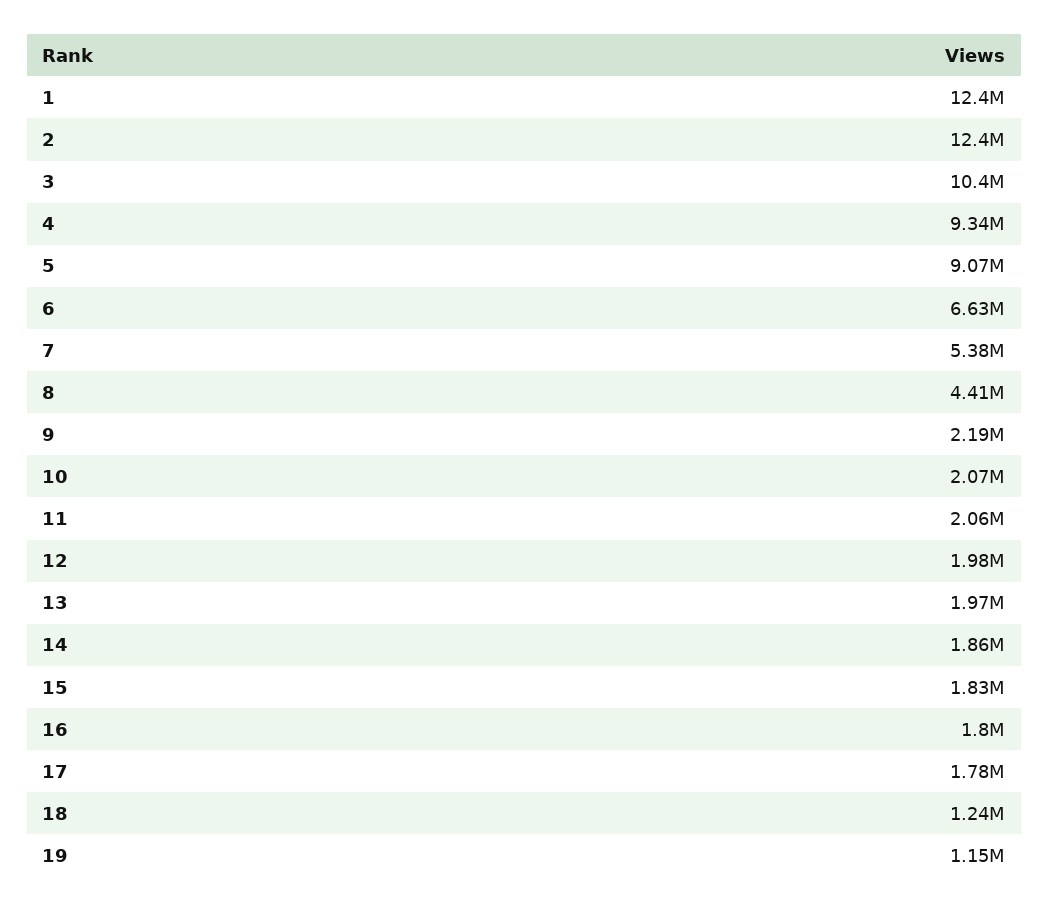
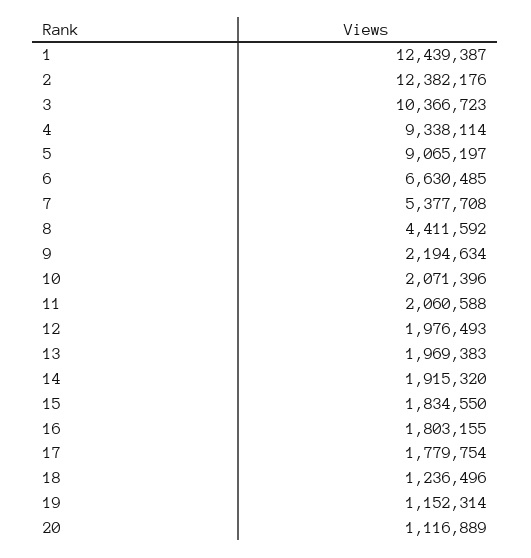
14: 1860000 -> 1915320
20: none -> 1116889

